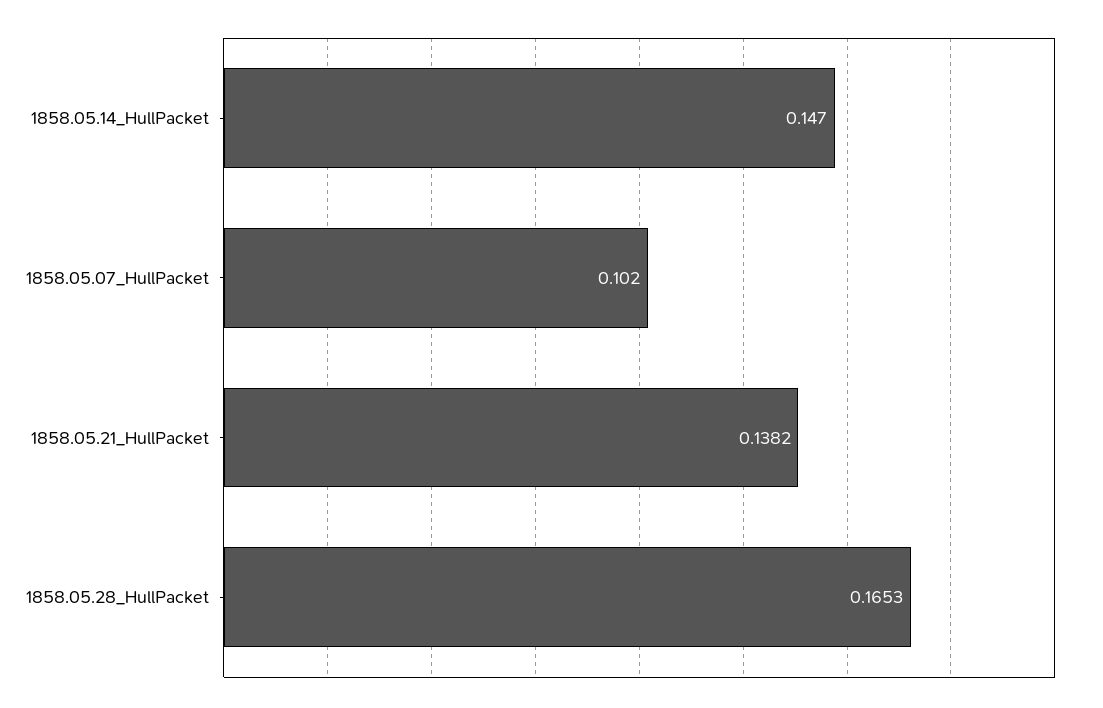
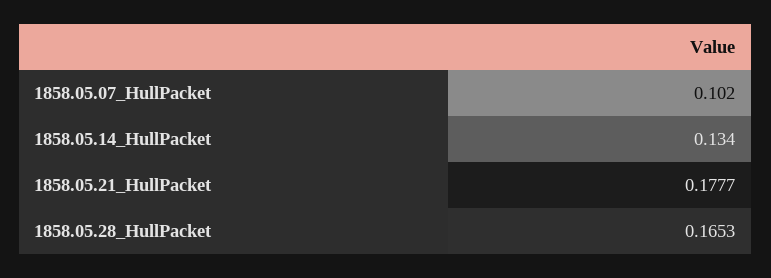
1858.05.14_HullPacket: 0.147 -> 0.134
1858.05.21_HullPacket: 0.1382 -> 0.1777

